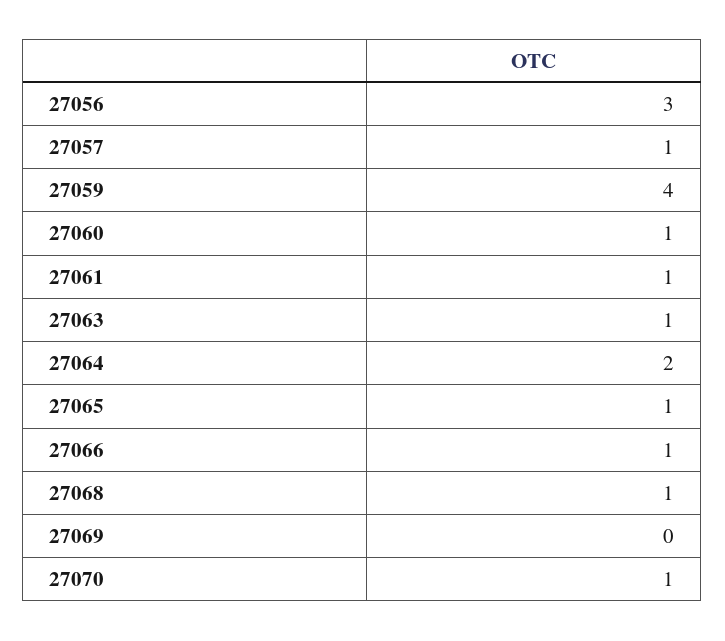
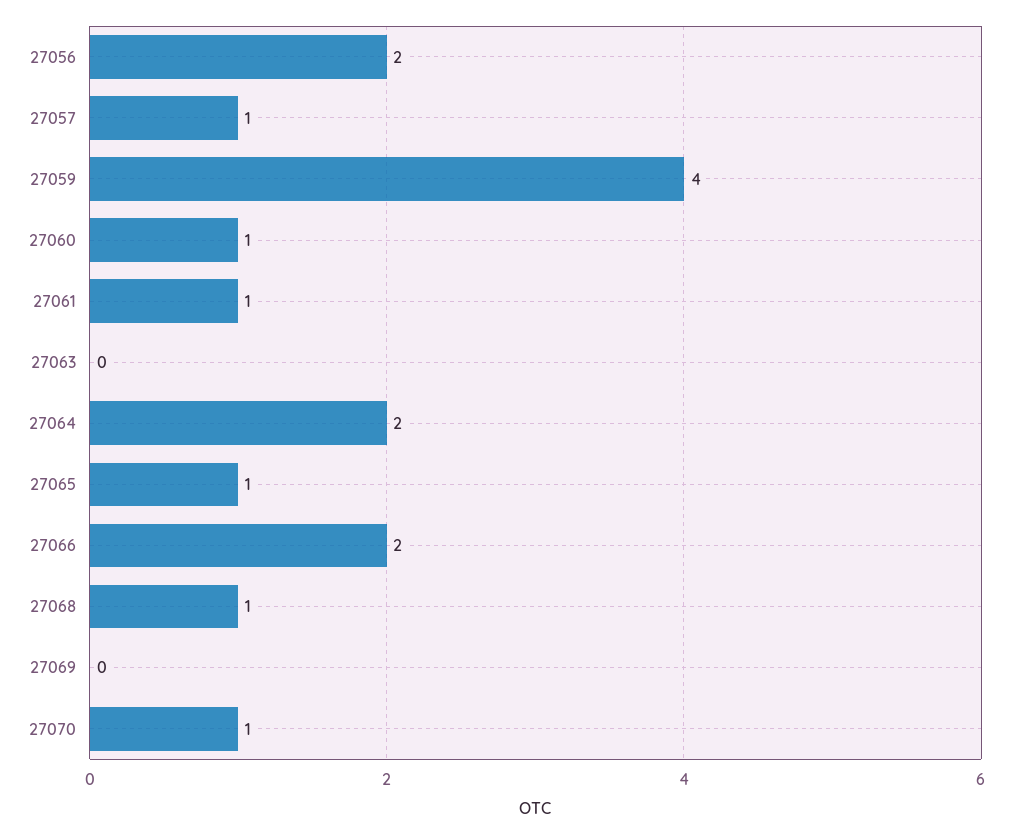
27056: 3 -> 2
27063: 1 -> 0
27066: 1 -> 2

